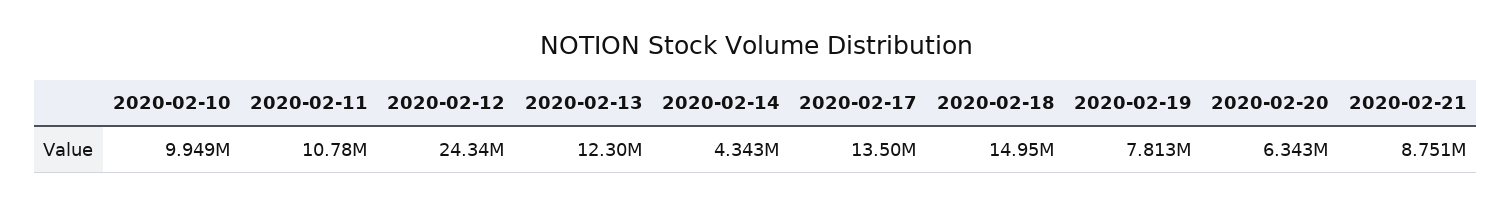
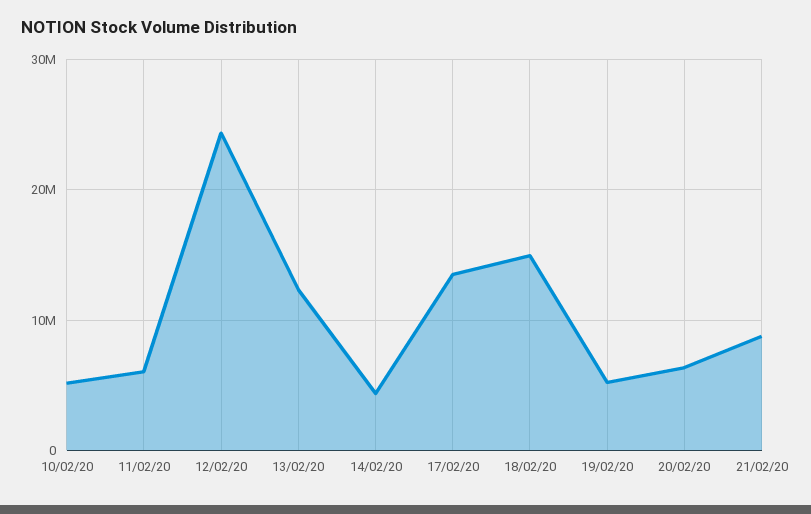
2020-02-10: 9949000 -> 5000000
2020-02-11: 10780000 -> 6000000
2020-02-19: 7813000 -> 5000000

